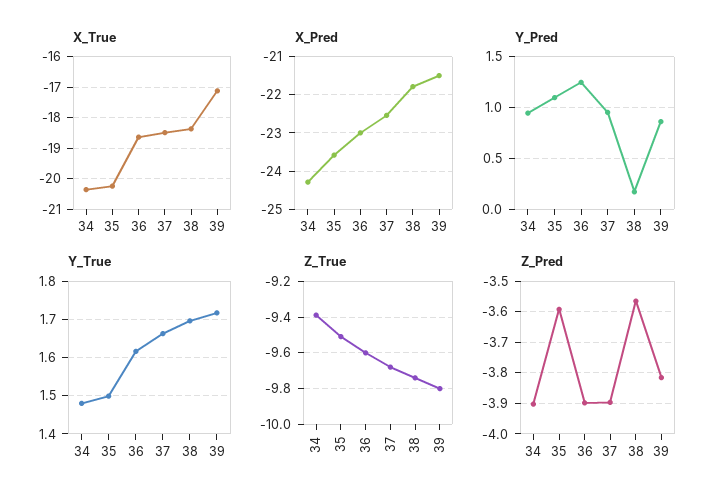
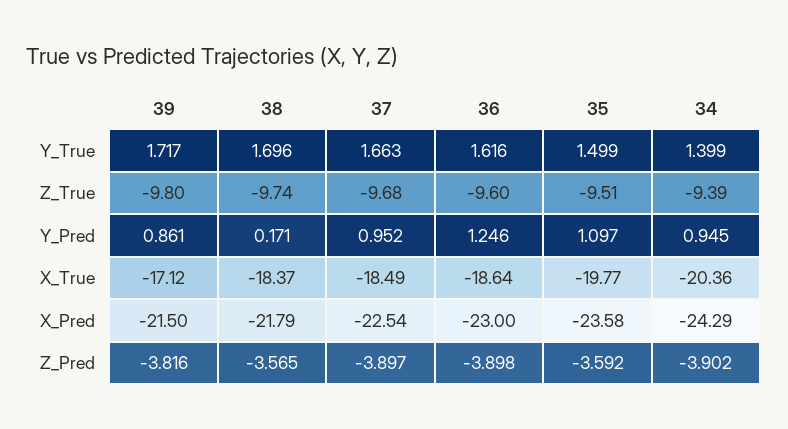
X_True, 35: -20.2 -> -19.77
Y_True, 34: 1.48 -> 1.399

